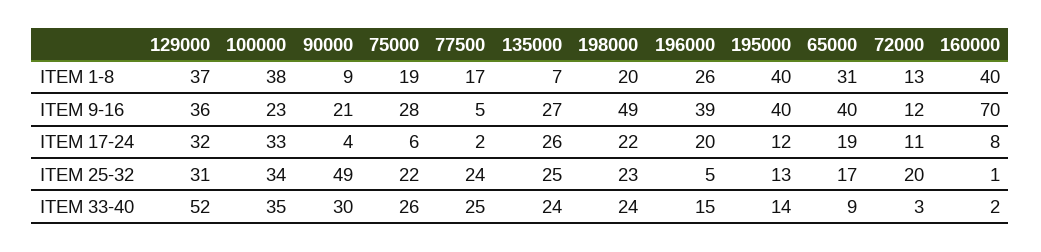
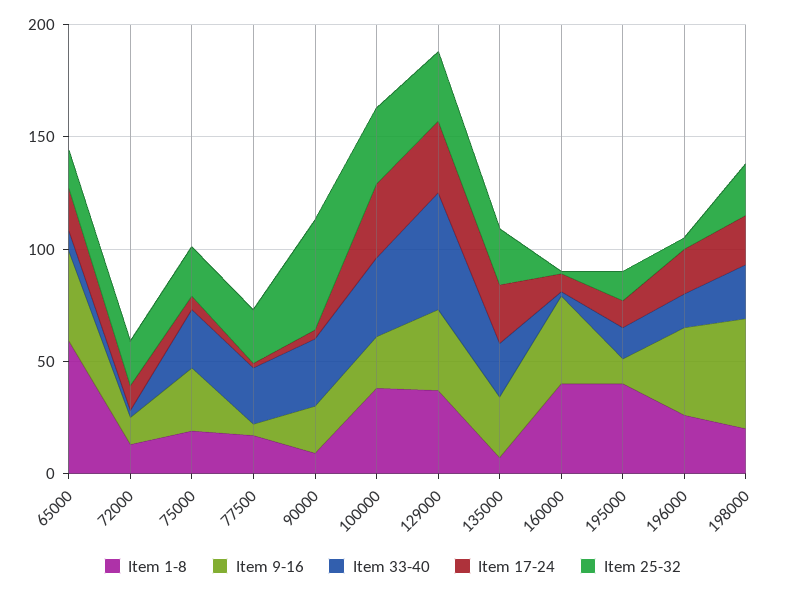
ITEM 1-8, 65000: 31 -> 60
ITEM 9-16, 195000: 40 -> 10
ITEM 9-16, 160000: 70 -> 40

